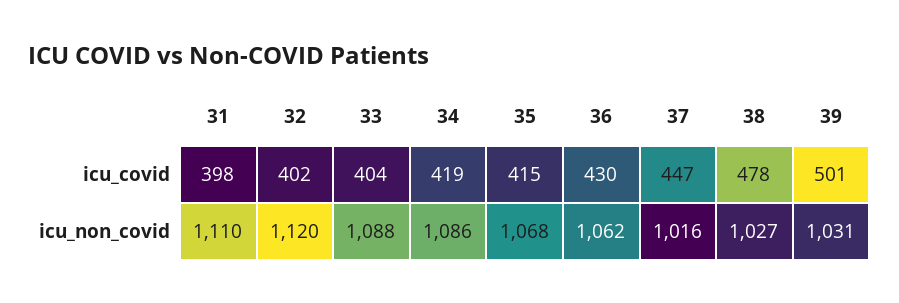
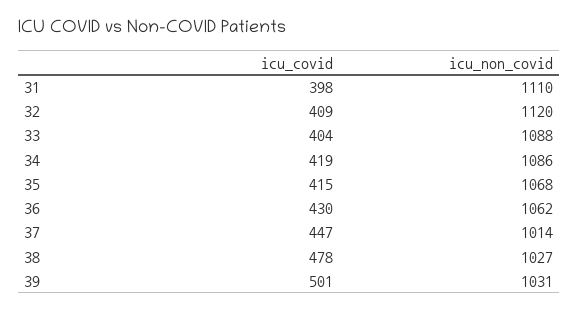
32, icu_covid: 402 -> 409
37, icu_non_covid: 1016 -> 1014

